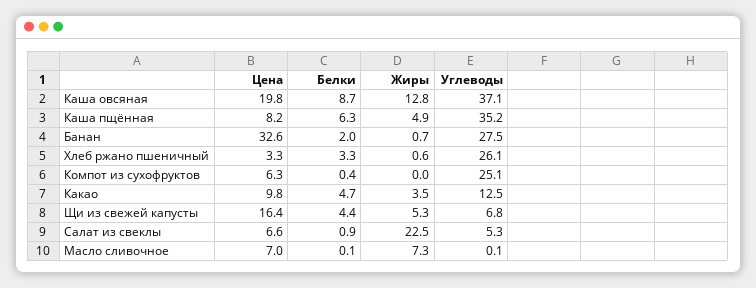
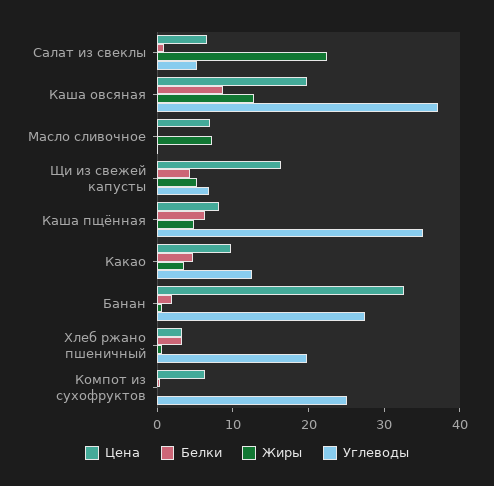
Углеводы, Хлеб ржано пшеничный: 26.1 -> 20

